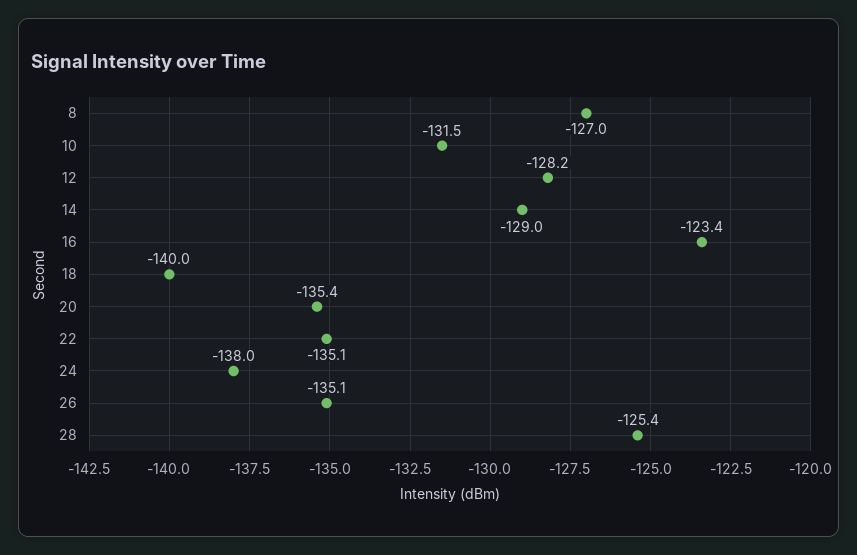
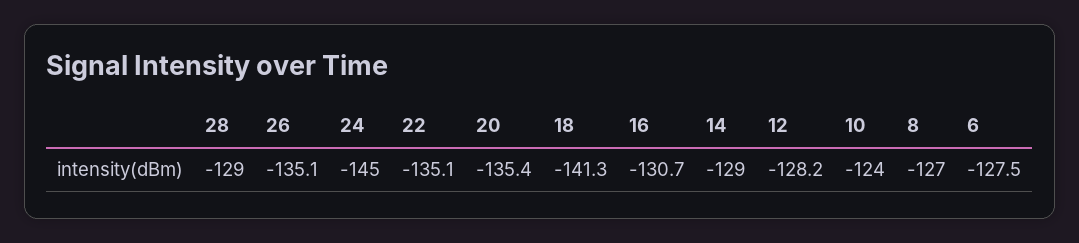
10: -131.5 -> -124
16: -123.4 -> -130.7
18: -140 -> -141.3
24: -138 -> -145
28: -125.4 -> -129
6: none -> -127.5

